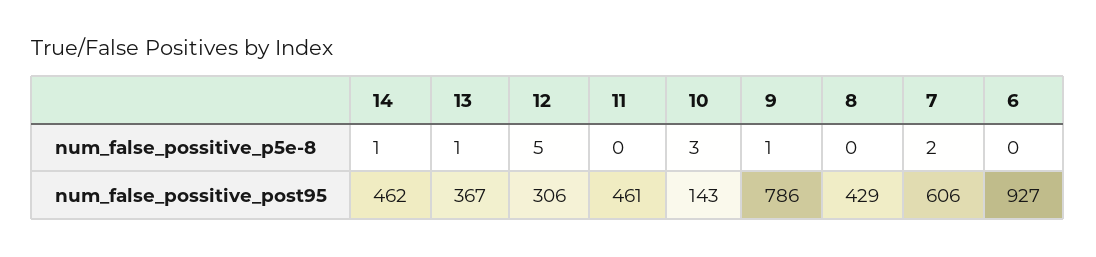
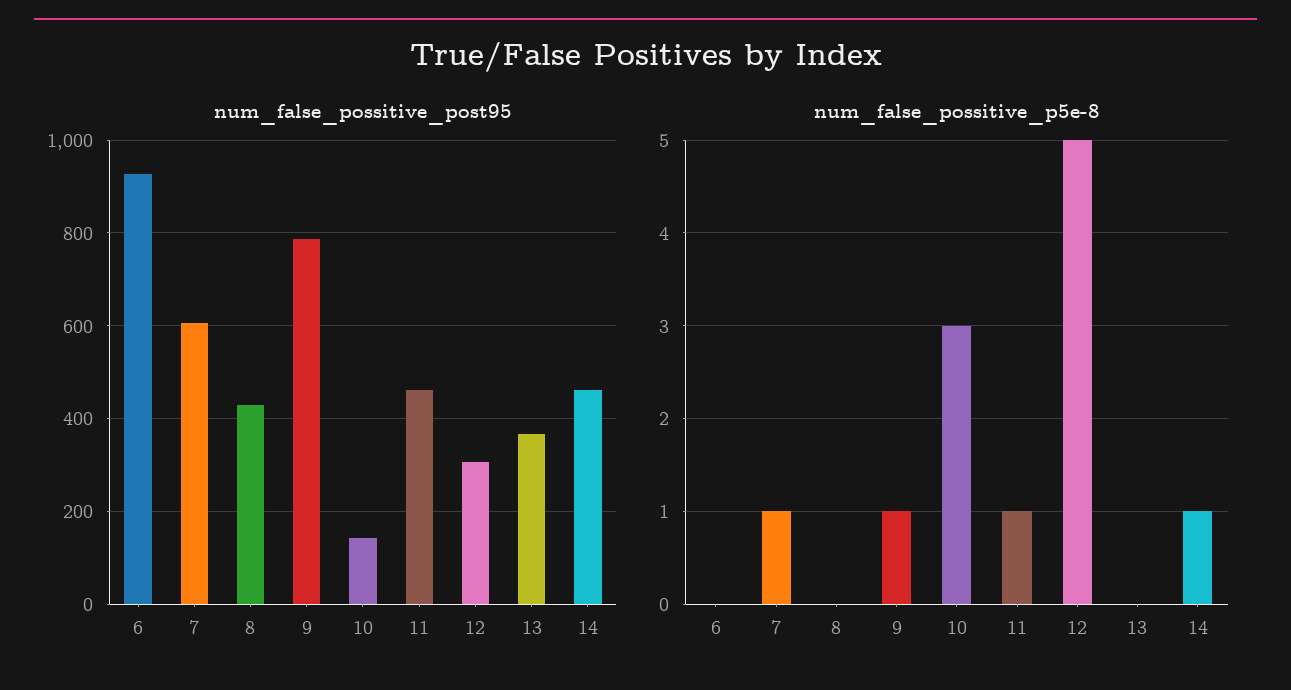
num_false_possitive_p5e-8, 13: 1 -> 0
num_false_possitive_p5e-8, 11: 0 -> 1
num_false_possitive_p5e-8, 7: 2 -> 1

